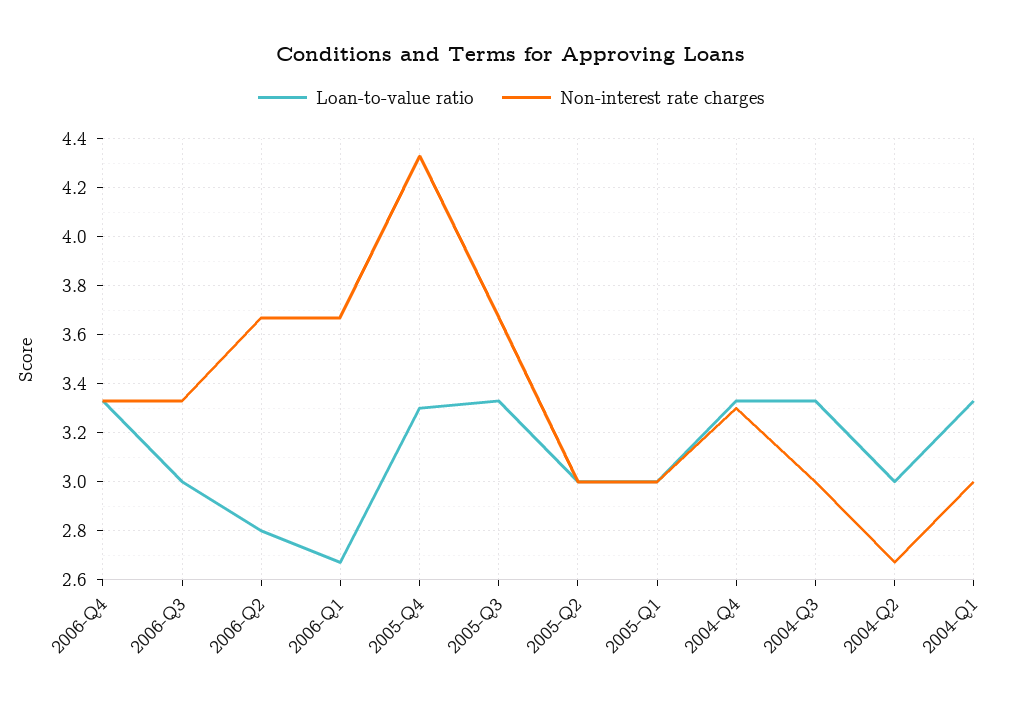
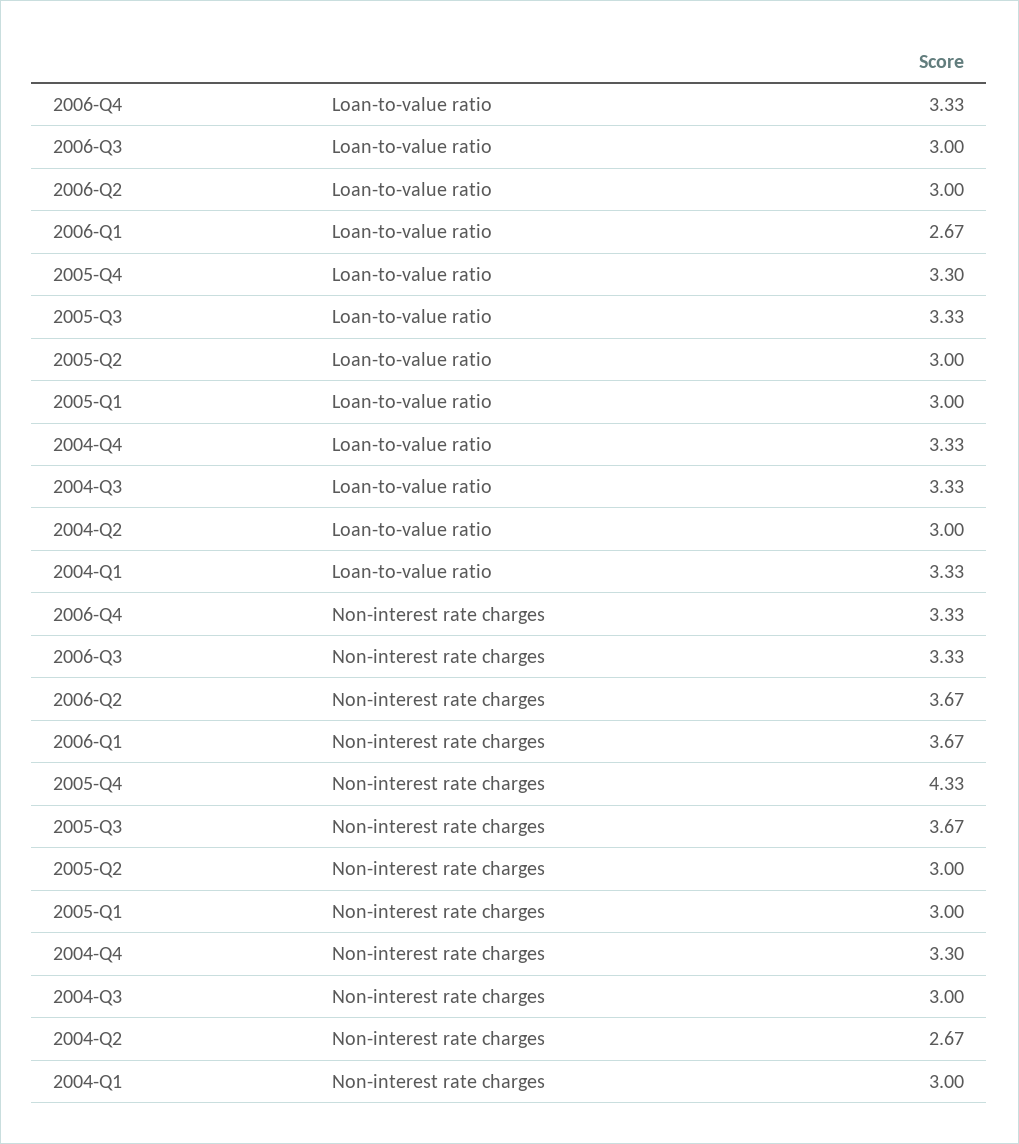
Loan-to-value ratio, 2006-Q2: 2.8 -> 3

